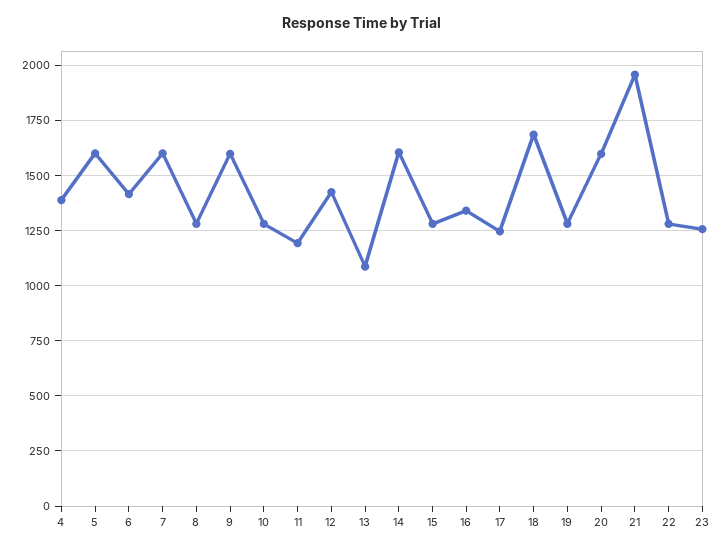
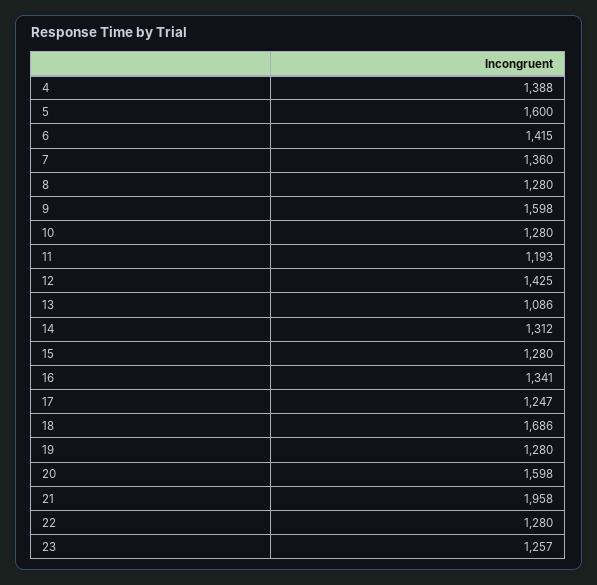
7: 1600 -> 1360
14: 1600 -> 1312

